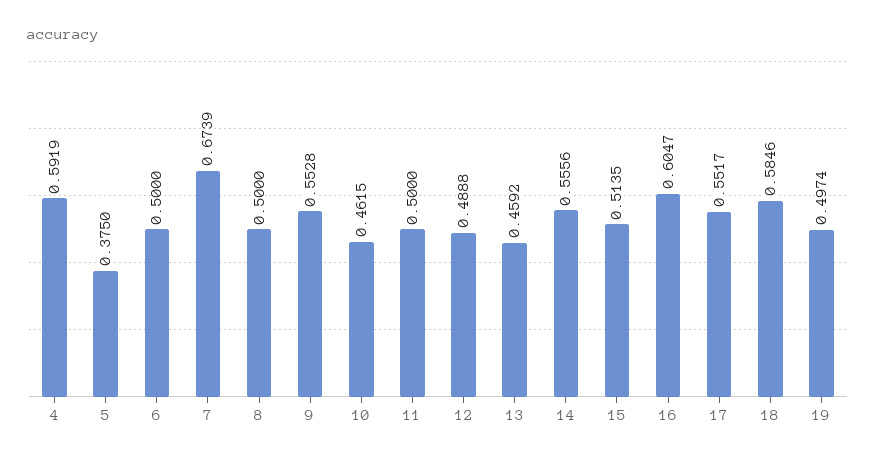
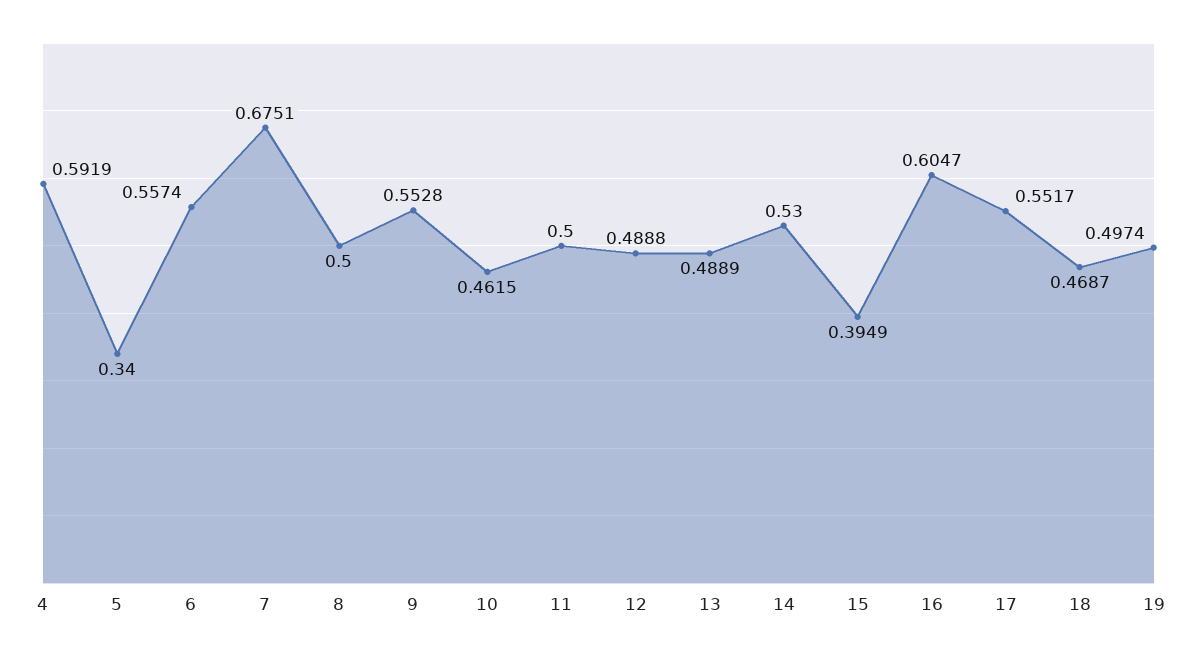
5: 0.375 -> 0.34
6: 0.5 -> 0.5574
7: 0.6739 -> 0.6751
13: 0.4592 -> 0.4889
14: 0.5556 -> 0.53
15: 0.5135 -> 0.3949
18: 0.5846 -> 0.4687

